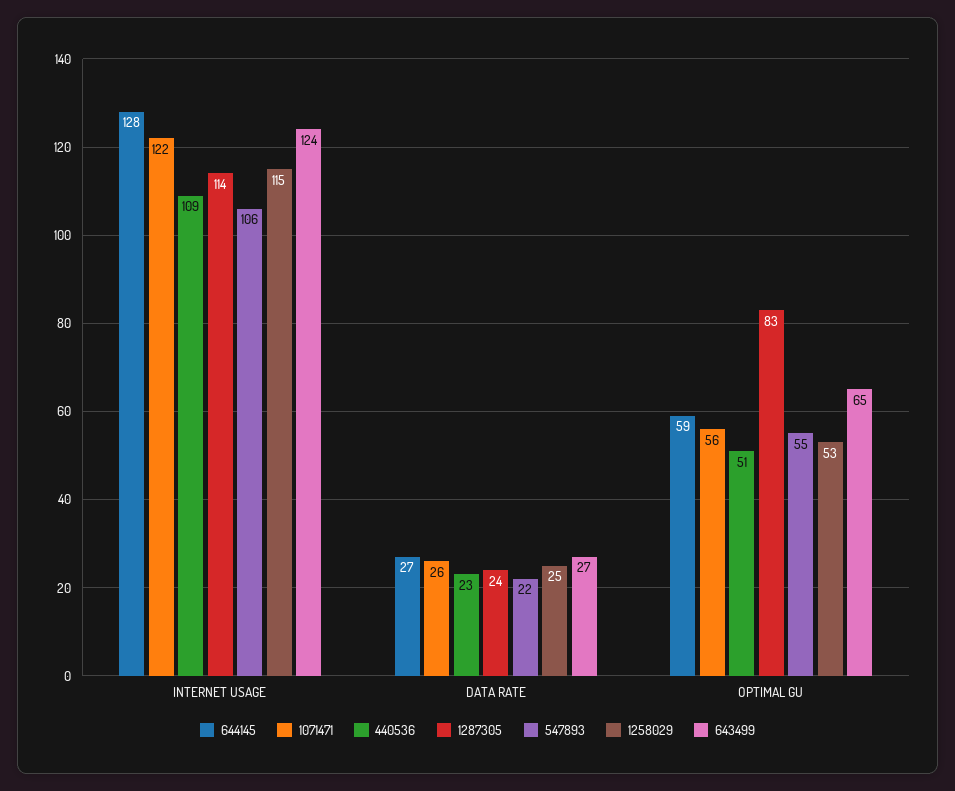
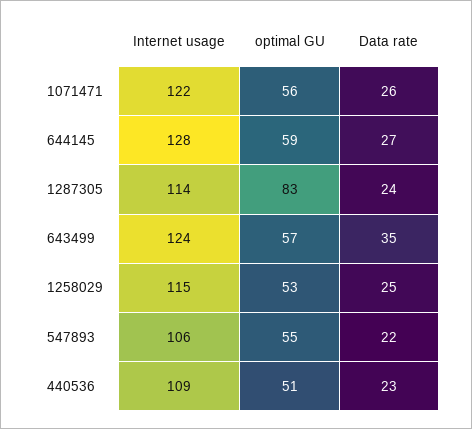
643499, DATA RATE: 27 -> 35
643499, OPTIMAL GU: 65 -> 57

